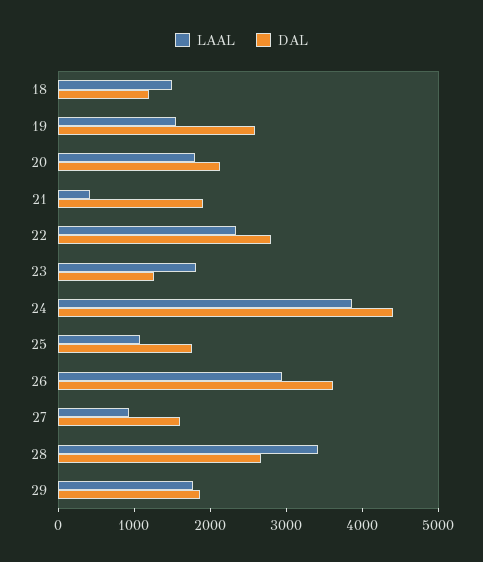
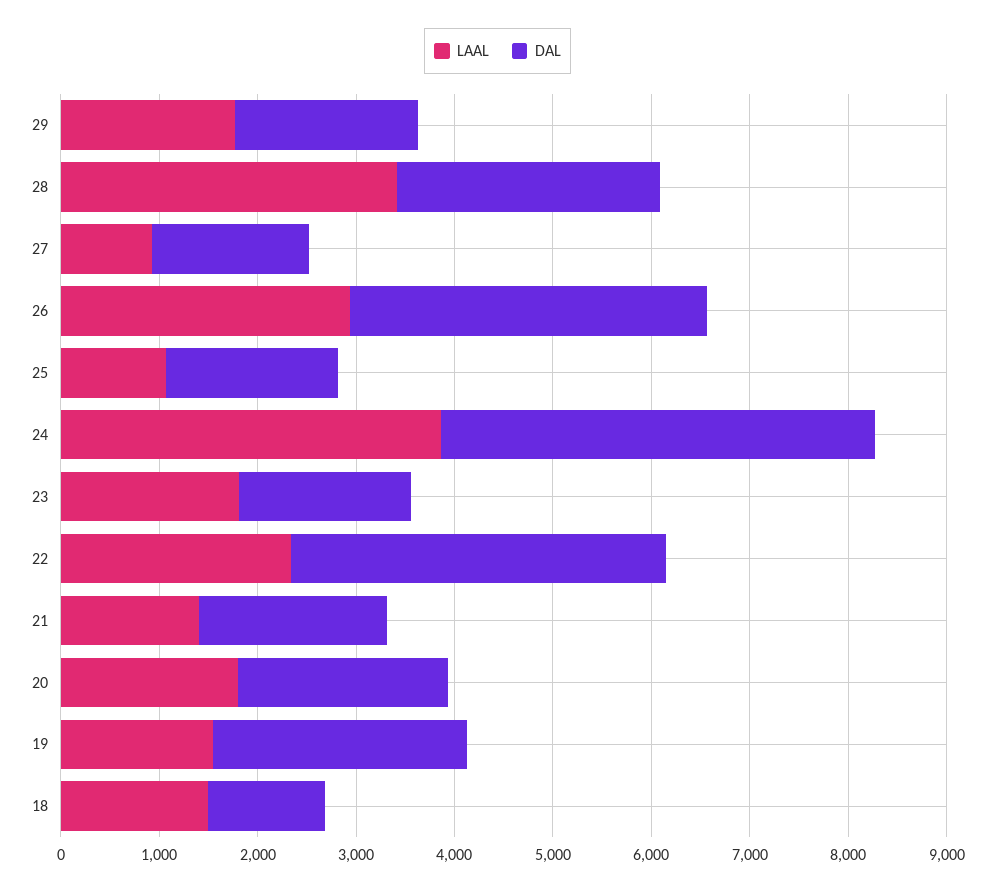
LAAL, 21: 400 -> 1400
DAL, 22: 2800 -> 3800
DAL, 23: 1200 -> 1800

